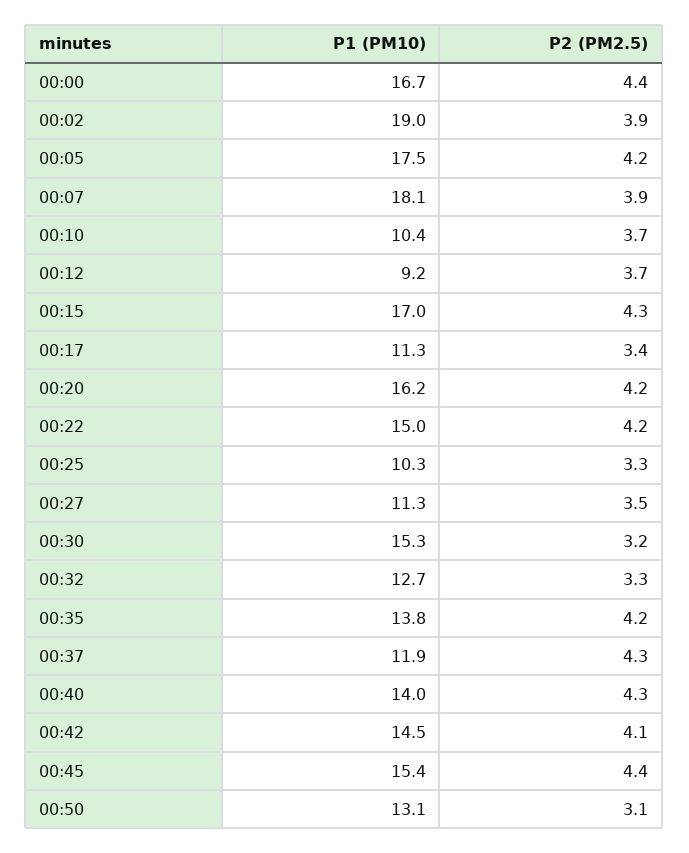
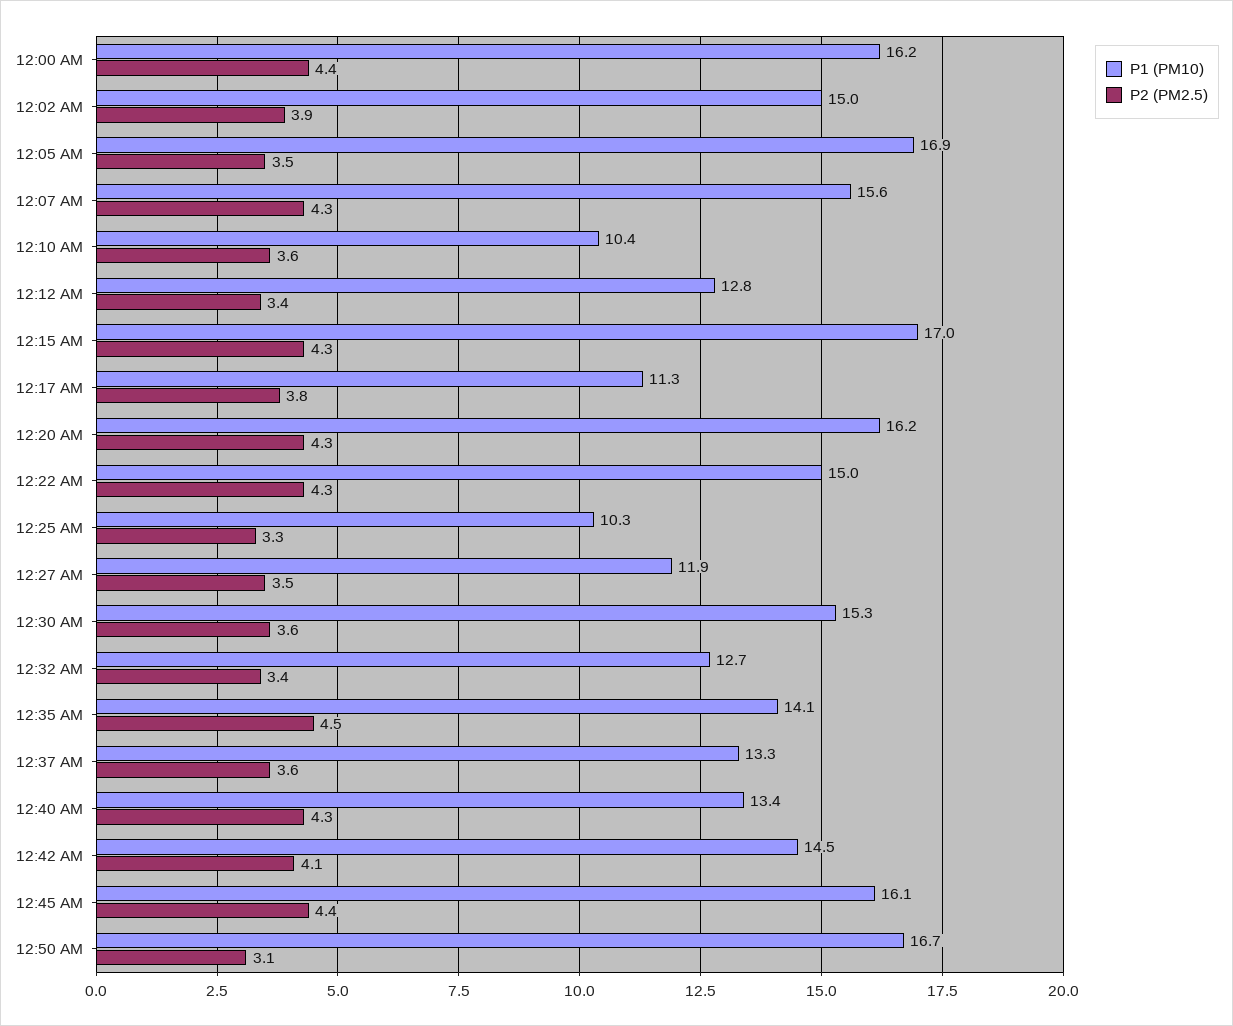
P1 (PM10), 00:00: 16.7 -> 16.2
P1 (PM10), 00:02: 19 -> 15
P1 (PM10), 00:05: 17.5 -> 16.9
P2 (PM2.5), 00:05: 4.2 -> 3.5
P1 (PM10), 00:07: 18.1 -> 15.6
P2 (PM2.5), 00:07: 3.9 -> 4.3
P2 (PM2.5), 00:10: 3.7 -> 3.6
P1 (PM10), 00:12: 9.2 -> 12.8
P2 (PM2.5), 00:12: 3.7 -> 3.4
P2 (PM2.5), 00:17: 3.4 -> 3.8
P2 (PM2.5), 00:20: 4.2 -> 4.3
P2 (PM2.5), 00:22: 4.2 -> 4.3
P1 (PM10), 00:27: 11.3 -> 11.9
P2 (PM2.5), 00:30: 3.2 -> 3.6
P2 (PM2.5), 00:32: 3.3 -> 3.4
P1 (PM10), 00:35: 13.8 -> 14.1
P2 (PM2.5), 00:35: 4.2 -> 4.5
P1 (PM10), 00:37: 11.9 -> 13.3
P2 (PM2.5), 00:37: 4.3 -> 3.6
P1 (PM10), 00:40: 14 -> 13.4
P1 (PM10), 00:45: 15.4 -> 16.1
P1 (PM10), 00:50: 13.1 -> 16.7

